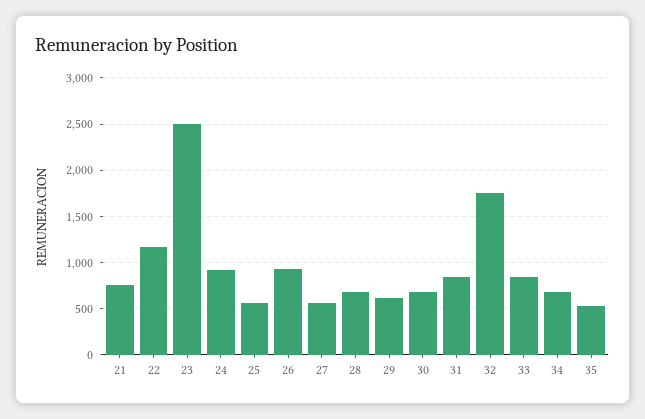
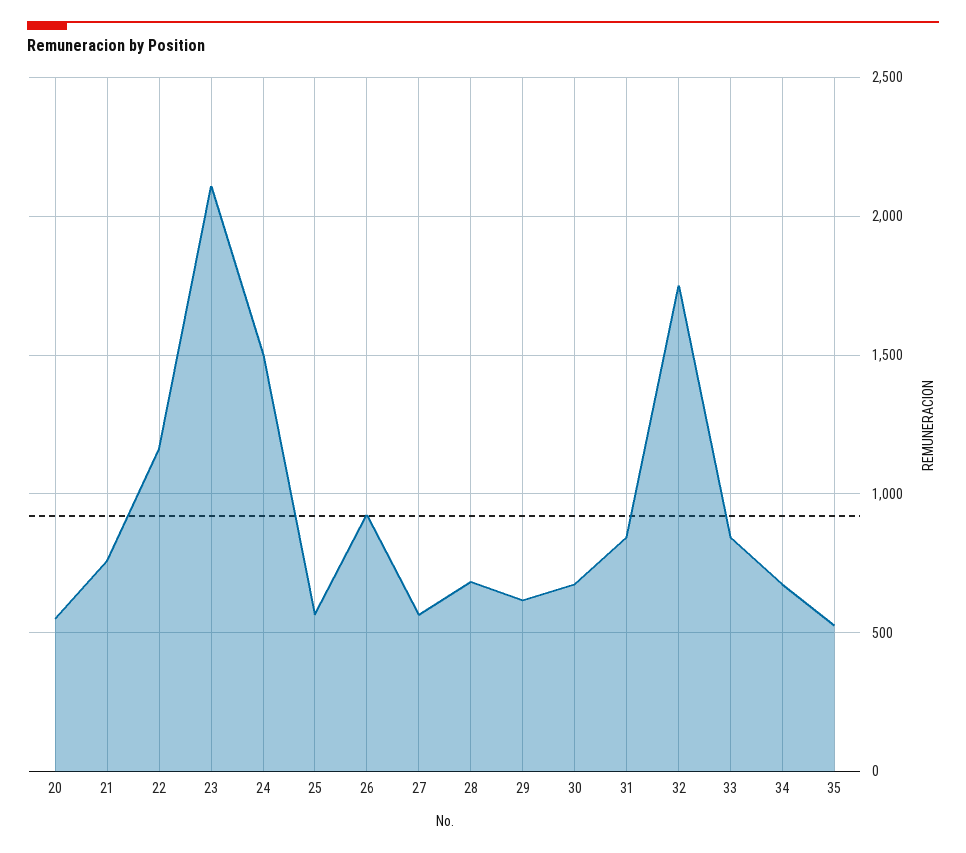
23: 2500 -> 2100
24: 900 -> 1500
20: none -> 550

